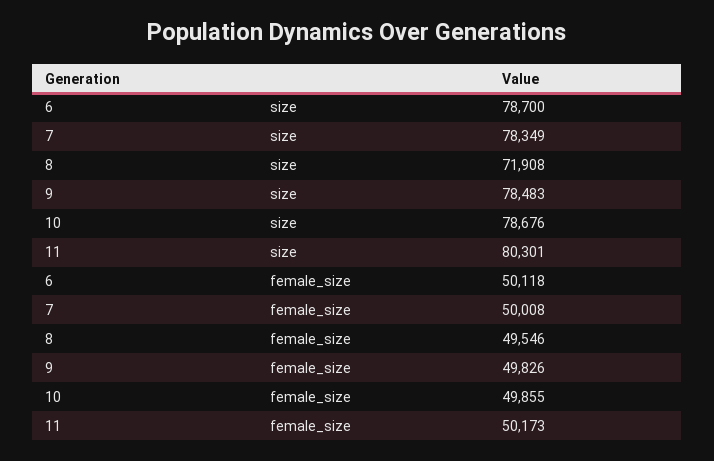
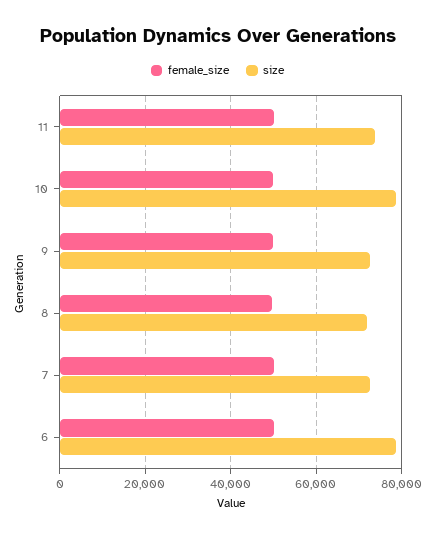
size, 7: 78349 -> 72000
size, 9: 78483 -> 72000
size, 11: 80301 -> 74000

